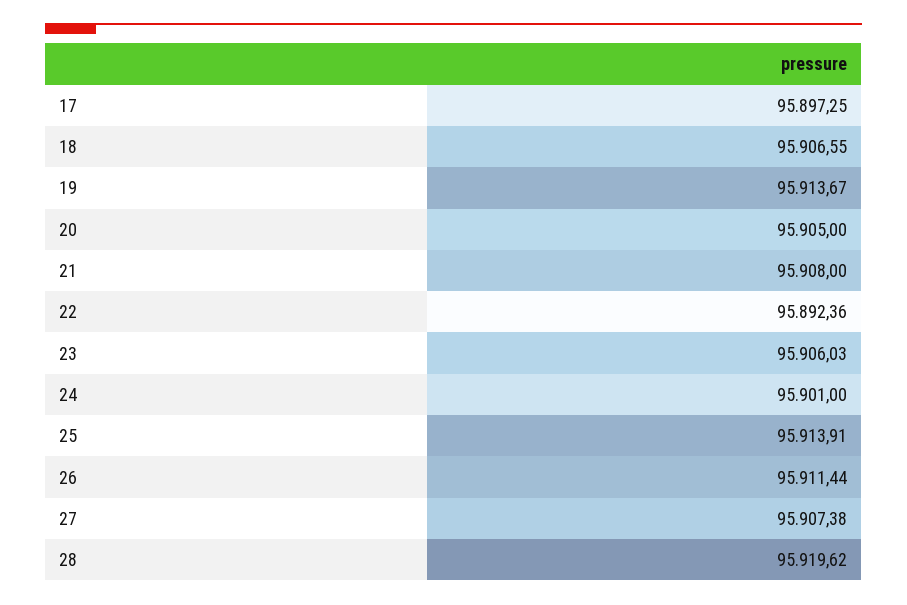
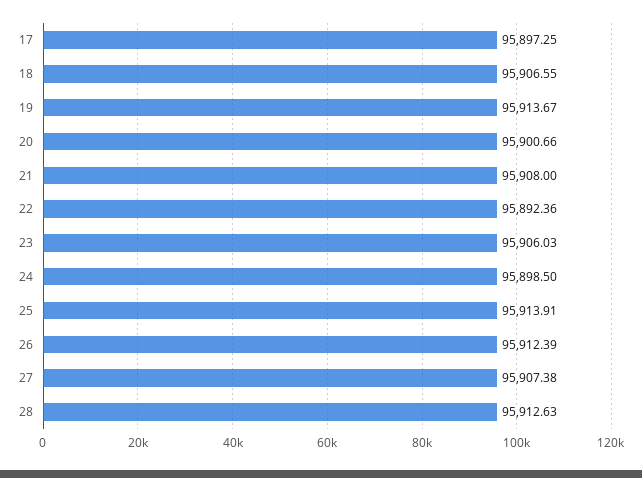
20: 95905 -> 95900.66
24: 95901 -> 95898.5
26: 95911.44 -> 95912.39
28: 95919.62 -> 95912.63

